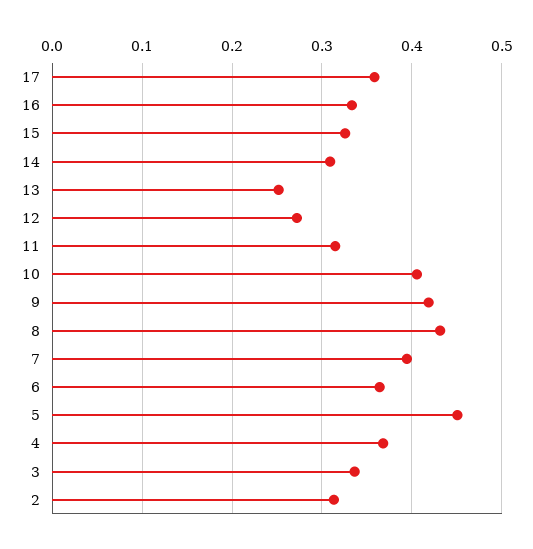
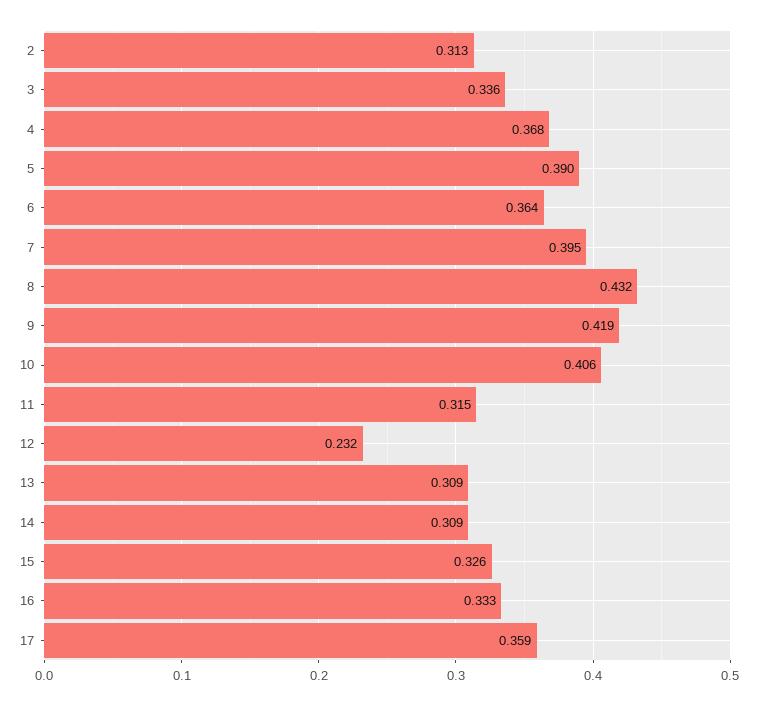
13: 0.25 -> 0.309
12: 0.27 -> 0.232
5: 0.45 -> 0.39

